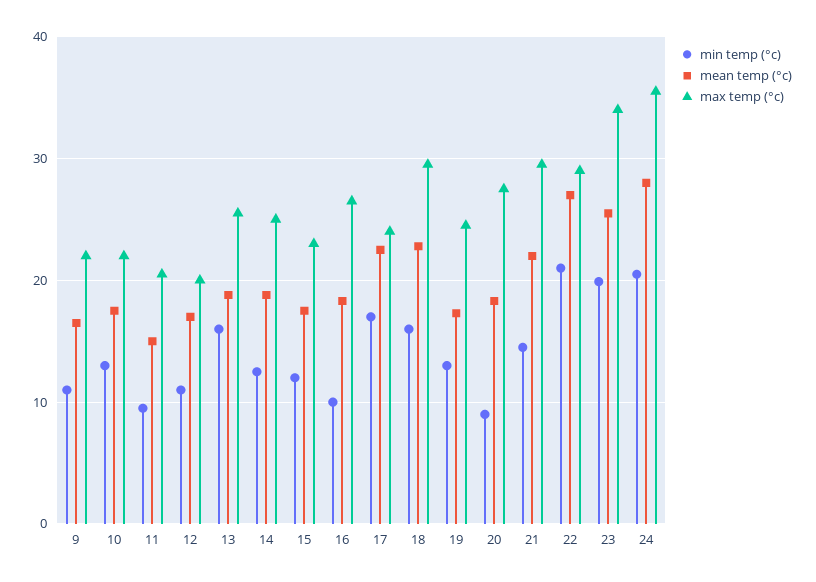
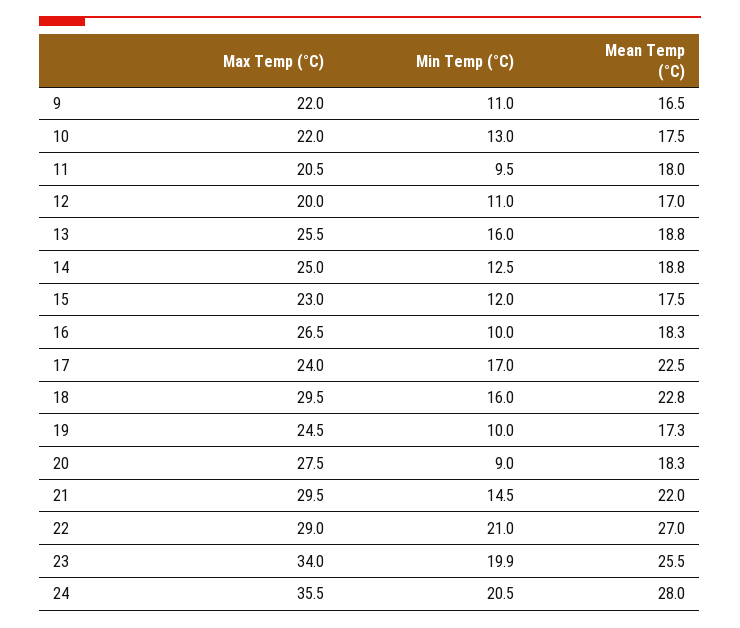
mean temp (°c), 11: 15 -> 18
min temp (°c), 19: 13 -> 10

